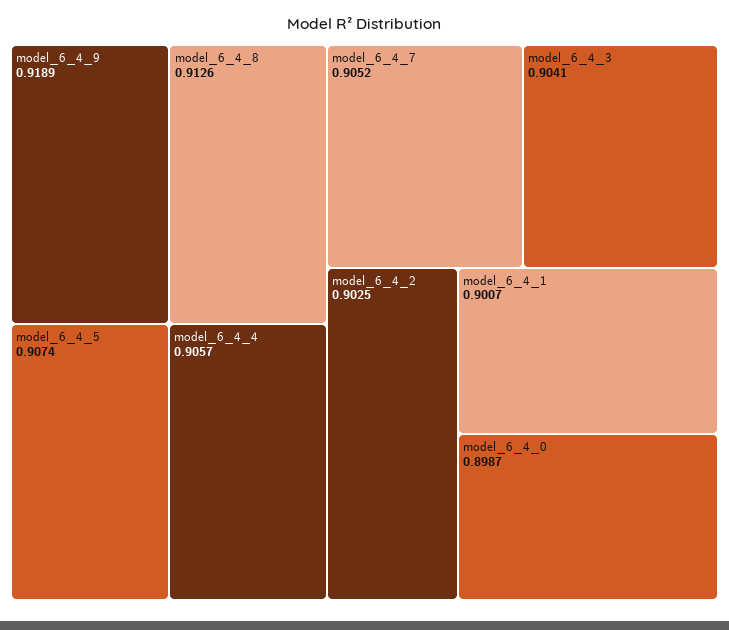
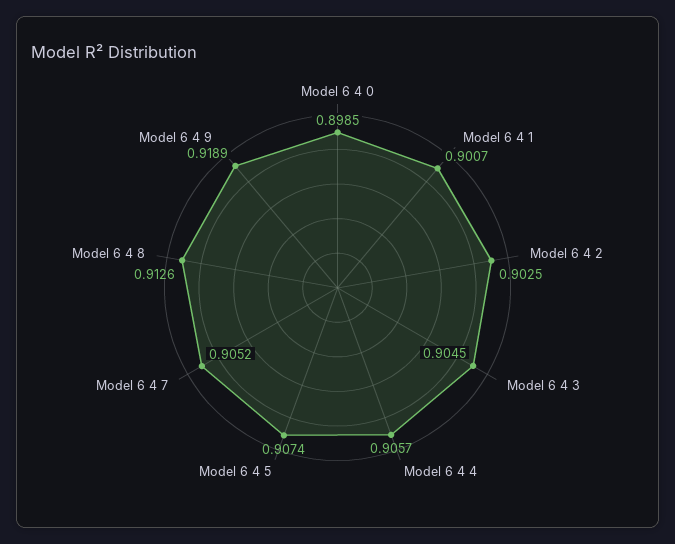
model_6_4_3: 0.9041 -> 0.9045
model_6_4_0: 0.8987 -> 0.8985

